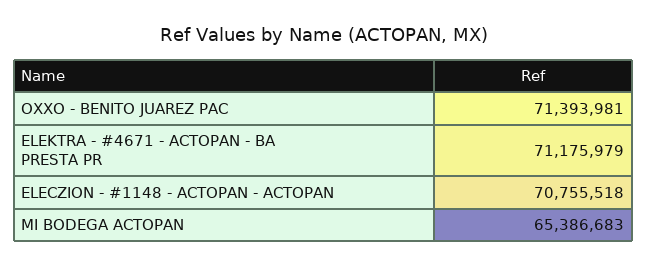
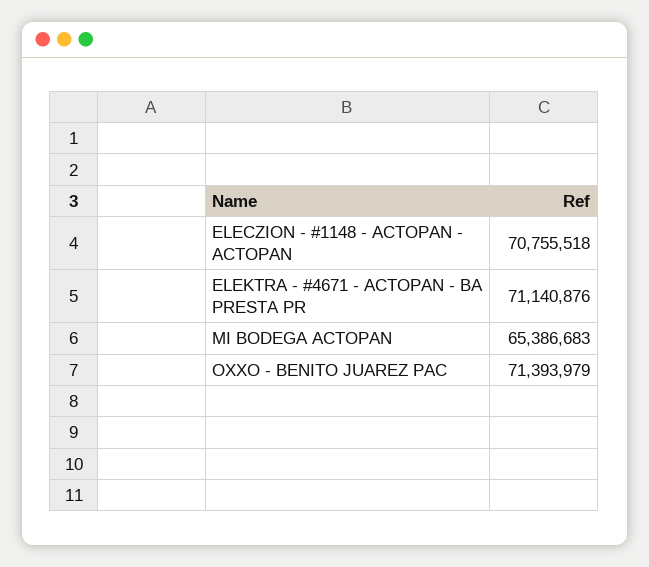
OXXO - BENITO JUAREZ PAC: 71393981 -> 71393979
ELEKTRA - #4671 - ACTOPAN - BA PRESTA PR: 71175979 -> 71140876

